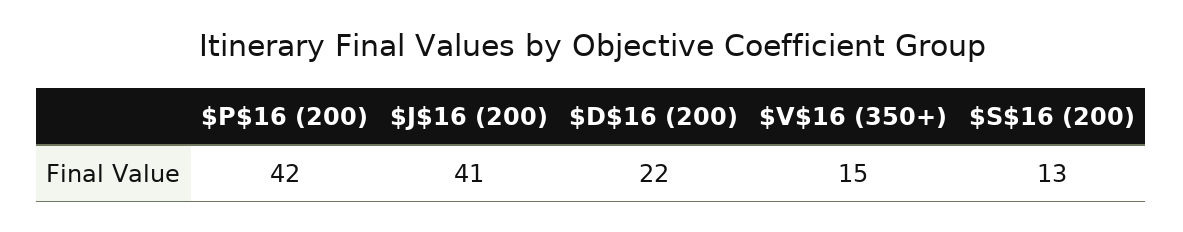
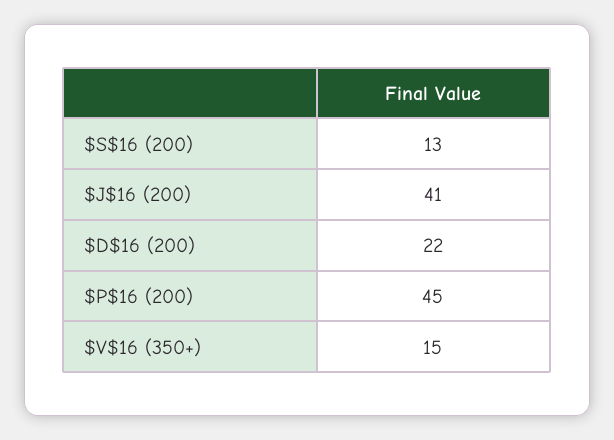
$P$16 (200): 42 -> 45

